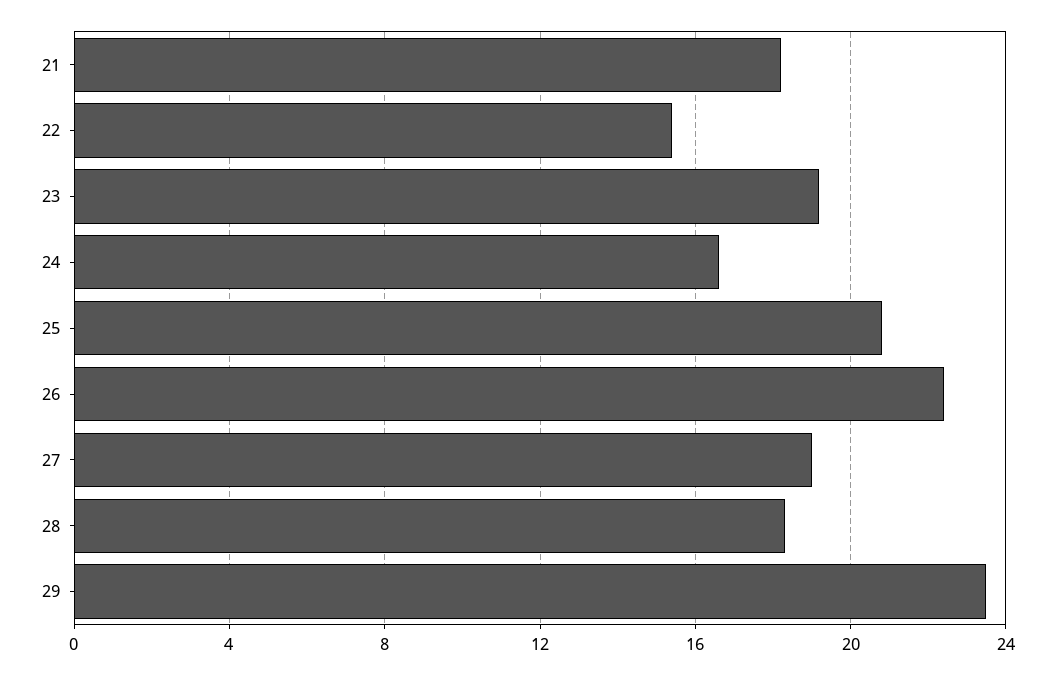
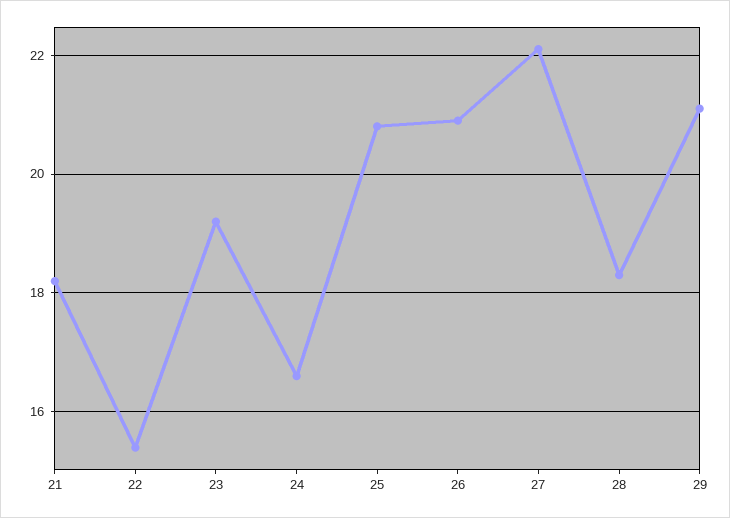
26: 22.5 -> 21
27: 19 -> 22
29: 23.5 -> 21

